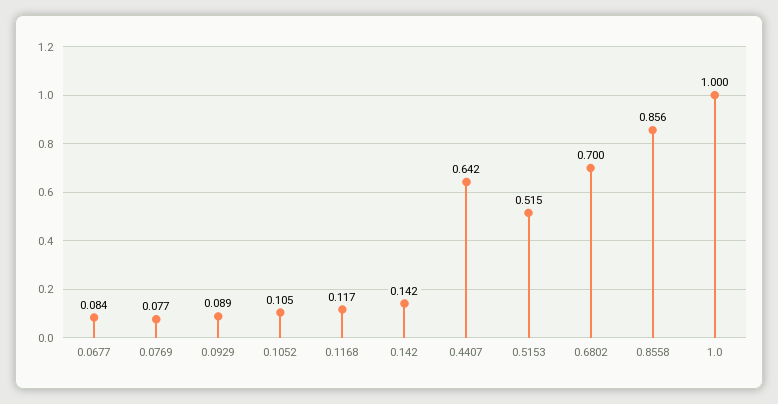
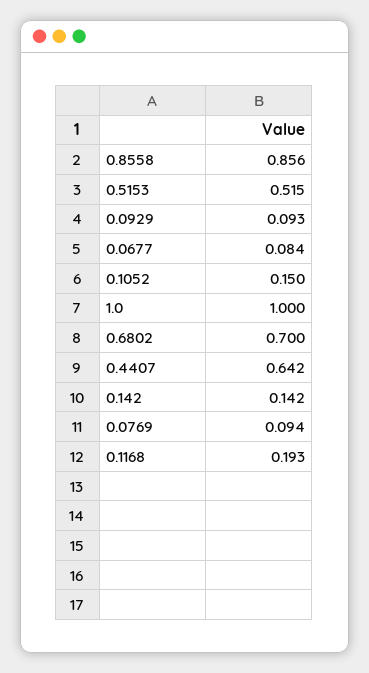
0.0769: 0.077 -> 0.094
0.0929: 0.089 -> 0.093
0.1052: 0.105 -> 0.15
0.1168: 0.117 -> 0.193

